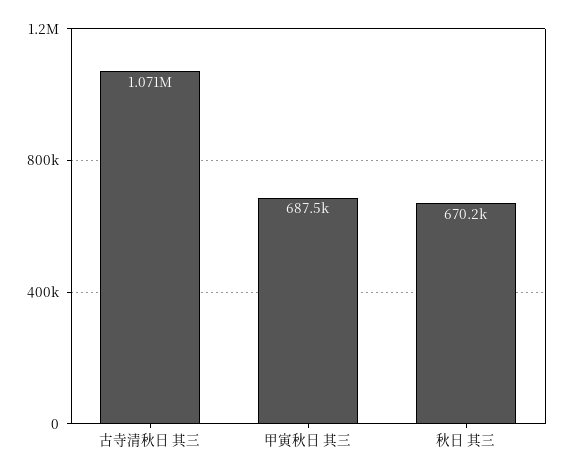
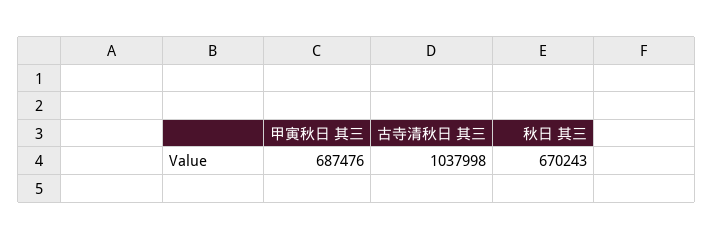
古寺清秋日 其三: 1071000 -> 1037998

